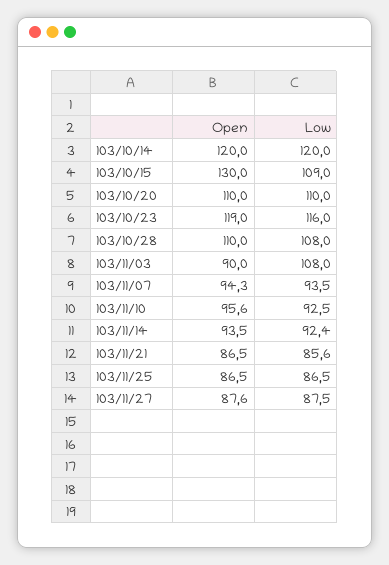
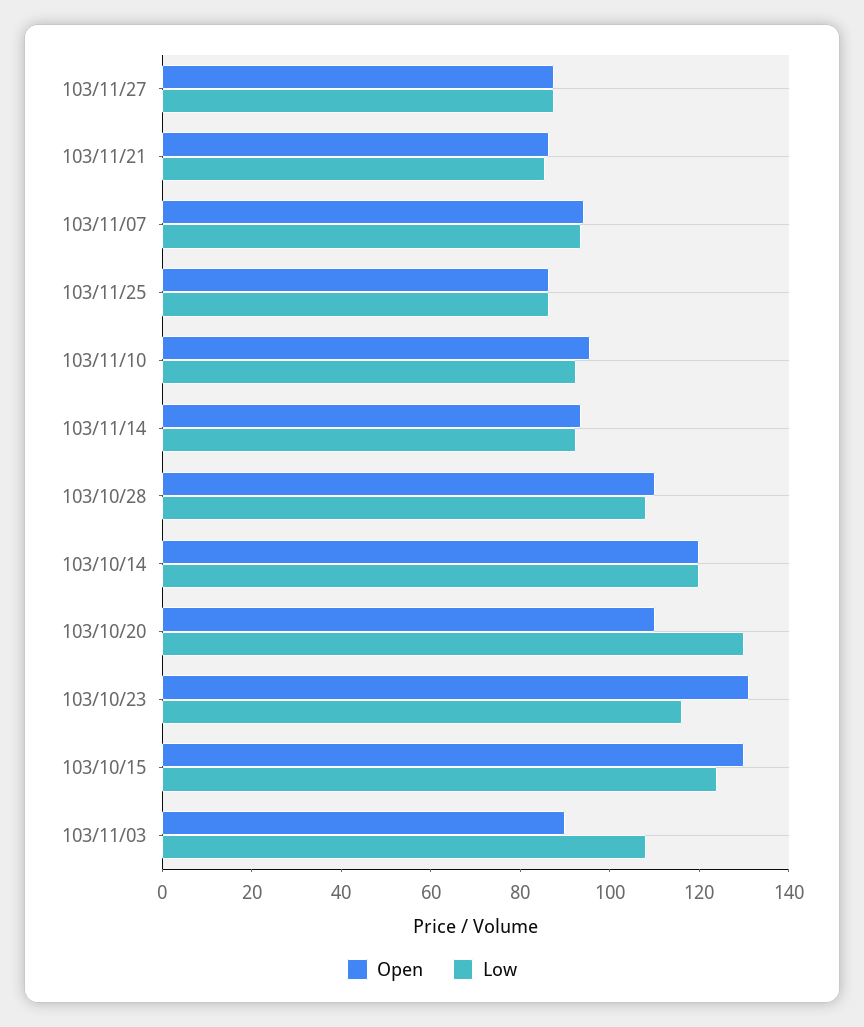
Low, 103/10/15: 109 -> 125
Low, 103/10/20: 110 -> 130
Open, 103/10/23: 119 -> 130

